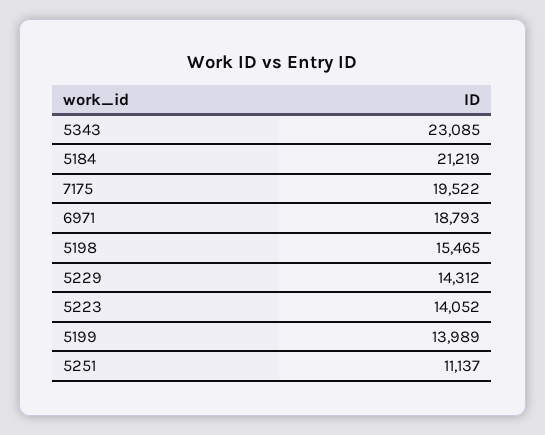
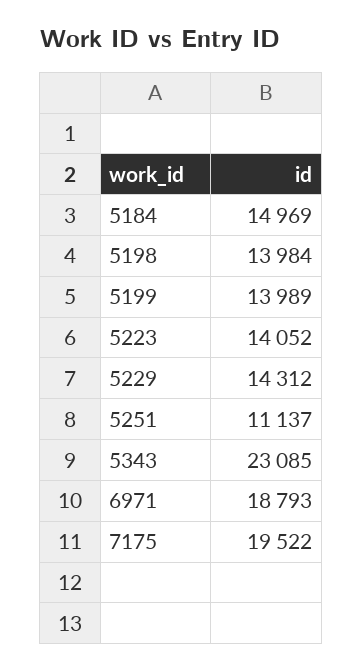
5184: 21219 -> 14969
5198: 15465 -> 13984

